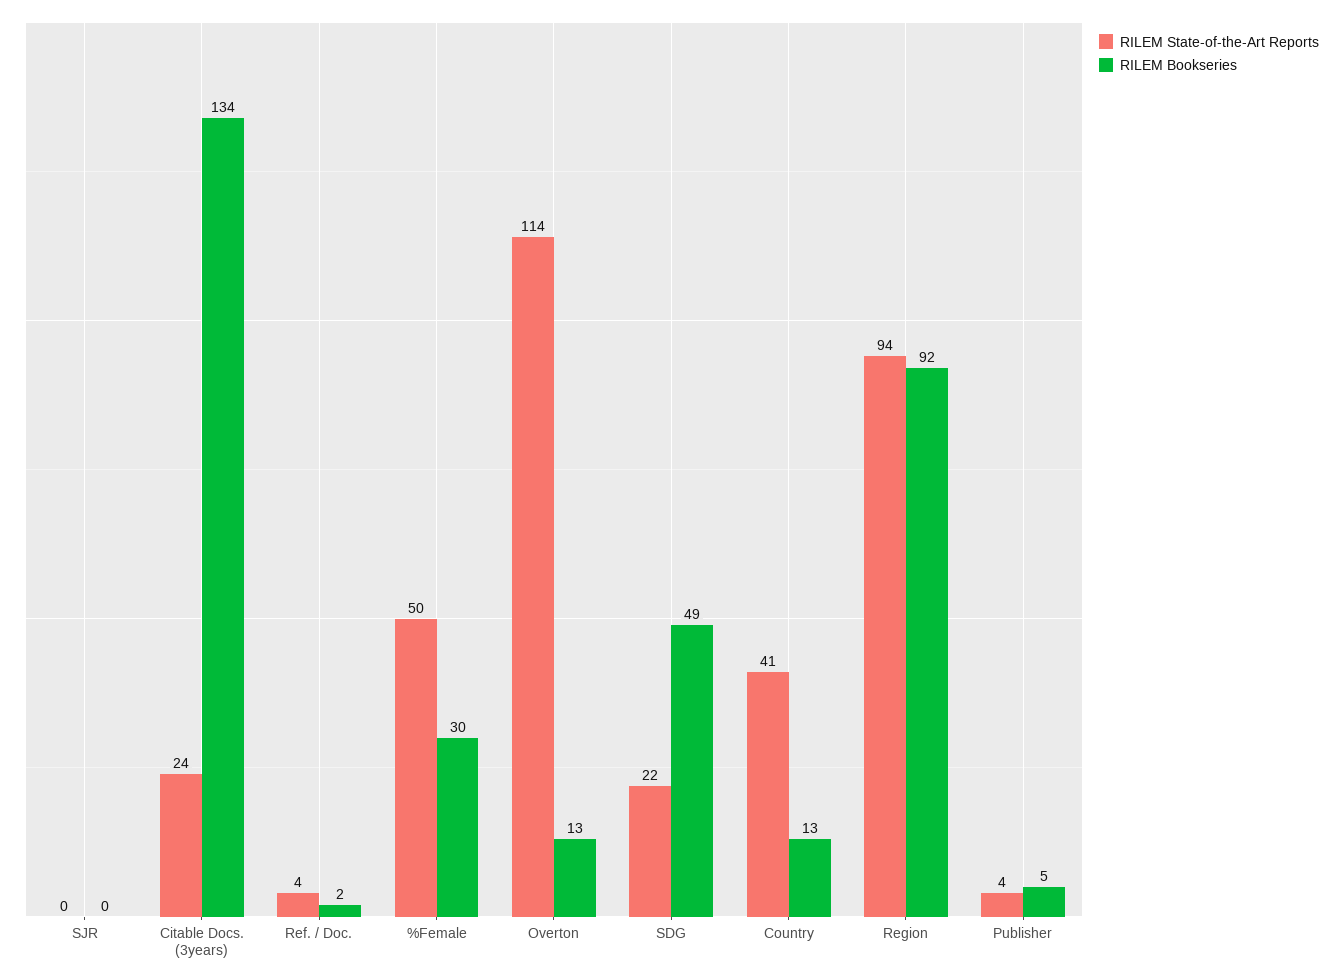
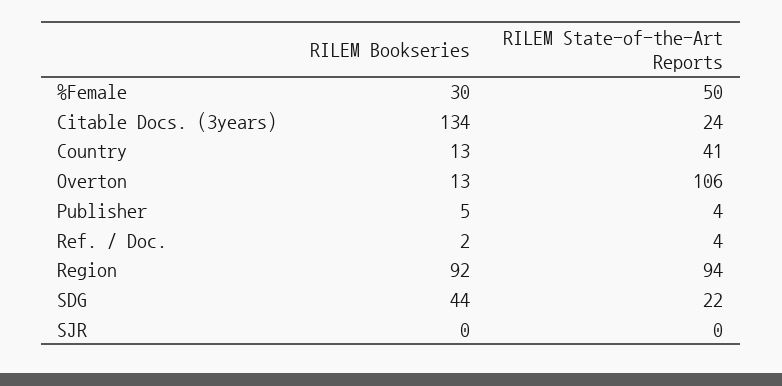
RILEM State-of-the-Art Reports, Overton: 114 -> 106
RILEM Bookseries, SDG: 49 -> 44

